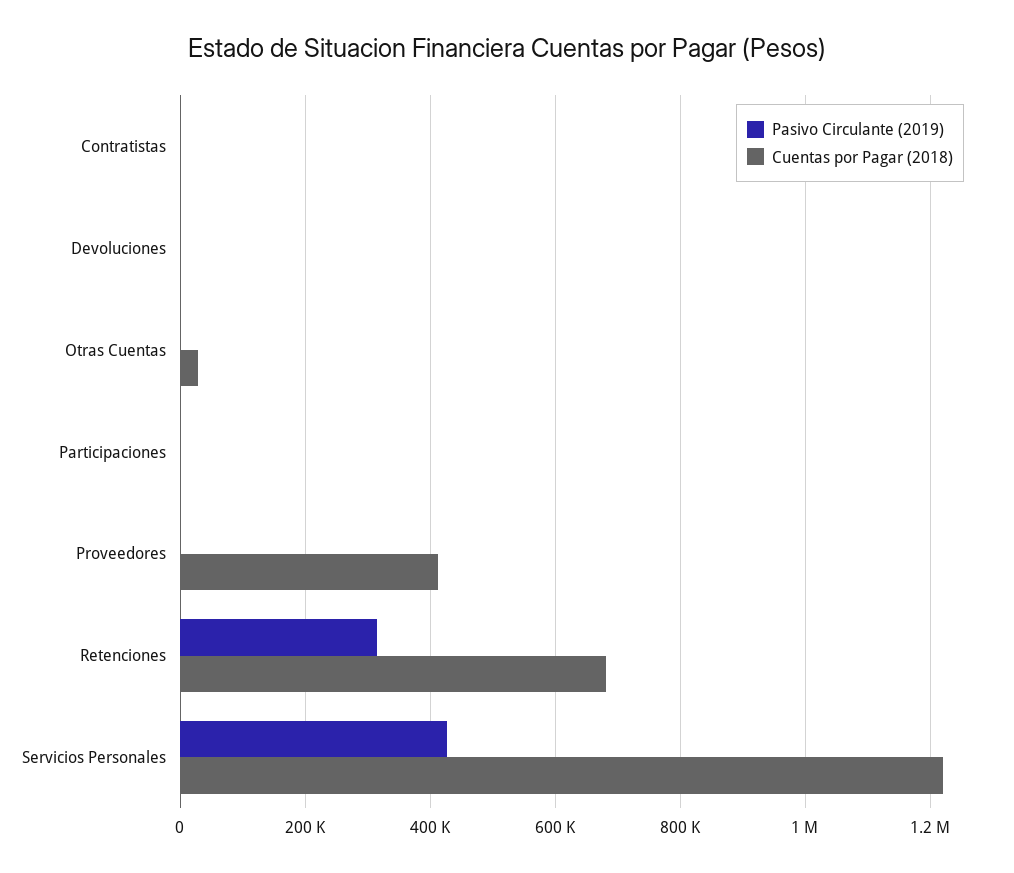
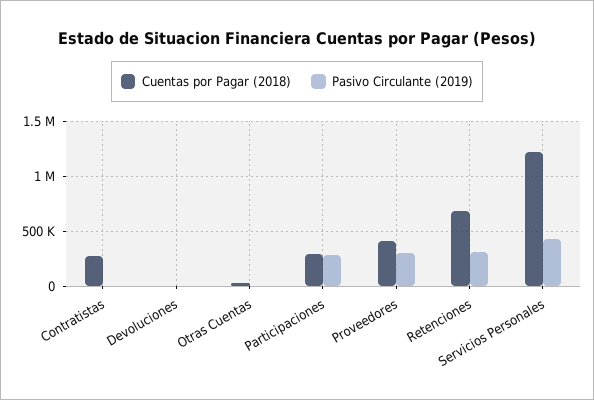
Cuentas por Pagar (2018), Contratistas: 0 -> 300000
Pasivo Circulante (2019), Participaciones: 0 -> 300000
Cuentas por Pagar (2018), Participaciones: 0 -> 300000
Pasivo Circulante (2019), Proveedores: 0 -> 300000

